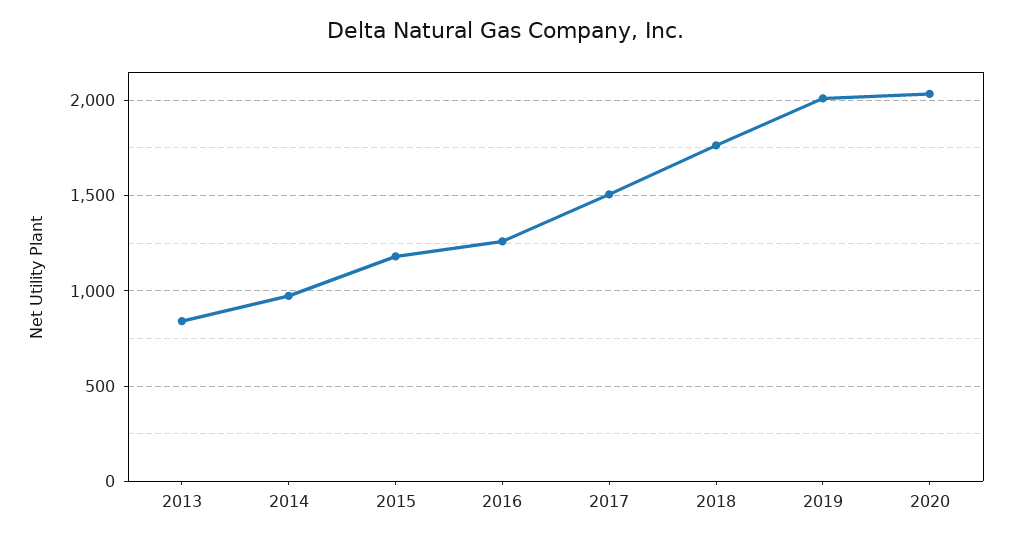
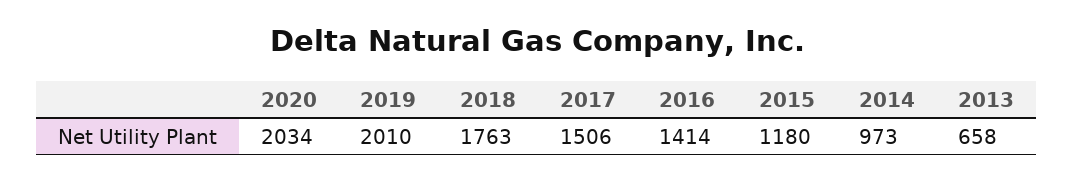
2013: 850 -> 658
2016: 1250 -> 1414

